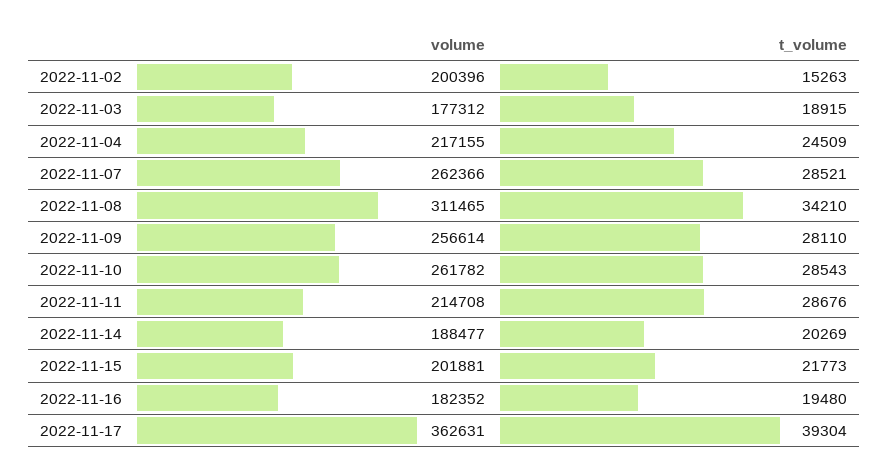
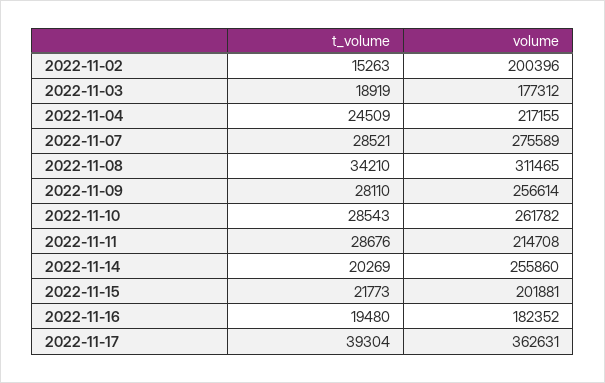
t_volume, 2022-11-03: 18915 -> 18919
volume, 2022-11-07: 262366 -> 275589
volume, 2022-11-14: 188477 -> 255860

